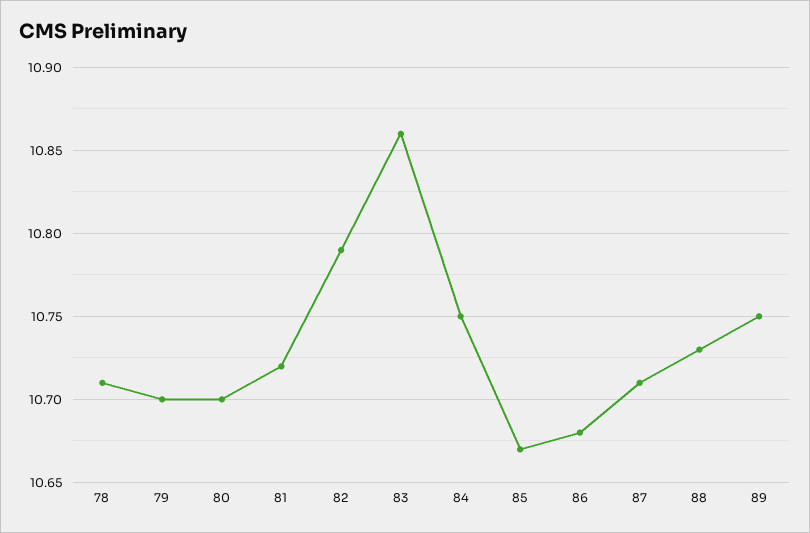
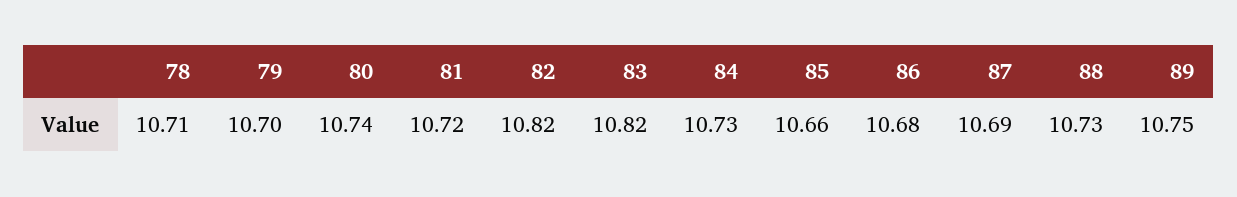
80: 10.7 -> 10.74
82: 10.79 -> 10.82
83: 10.86 -> 10.82
84: 10.75 -> 10.73
85: 10.67 -> 10.66
87: 10.71 -> 10.69

